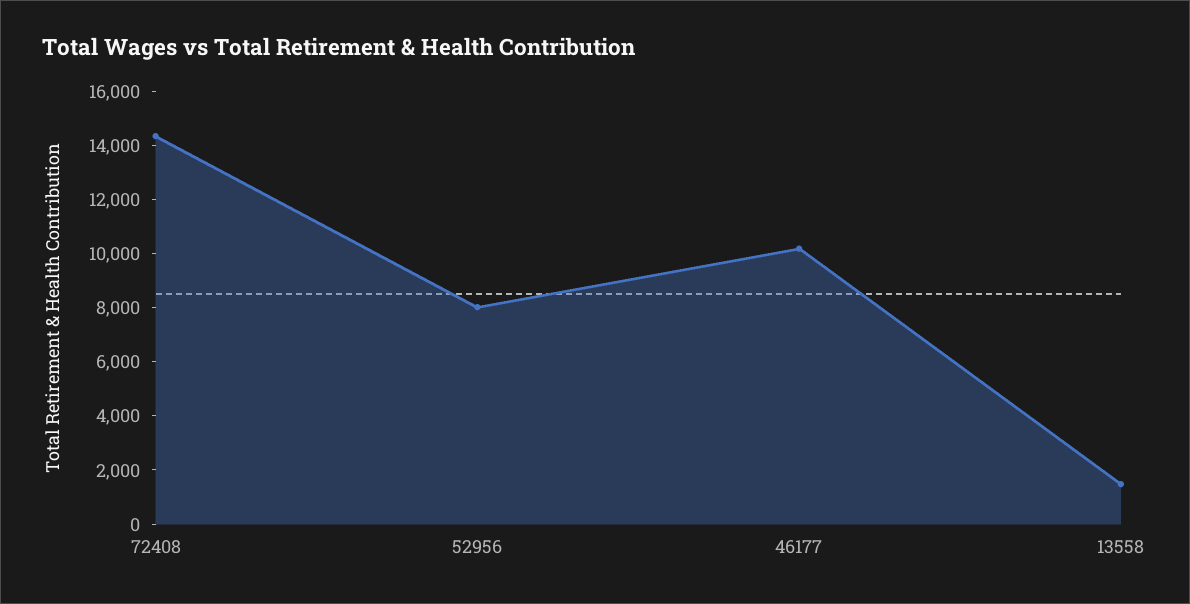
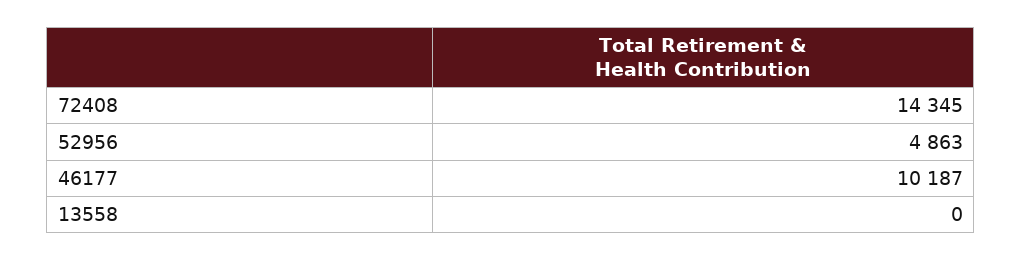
52956: 8000 -> 4863
13558: 1500 -> 0

